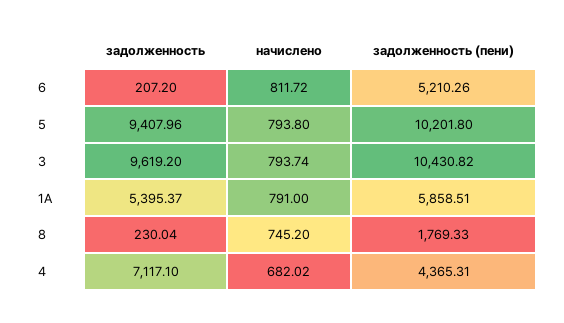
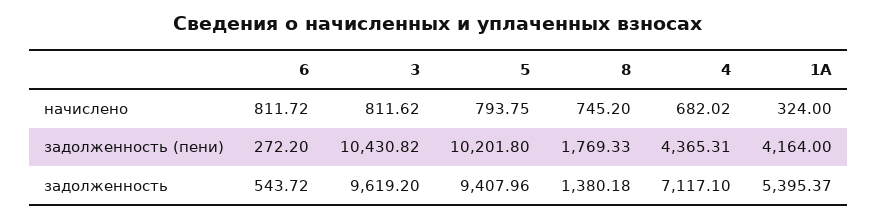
задолженность, 6: 207.2 -> 543.72
задолженность (пени), 6: 5210.26 -> 272.2
начислено, 5: 793.8 -> 793.75
начислено, 3: 793.74 -> 811.62
начислено, 1А: 791 -> 324
задолженность (пени), 1А: 5858.51 -> 4164
задолженность, 8: 230.04 -> 1380.18

